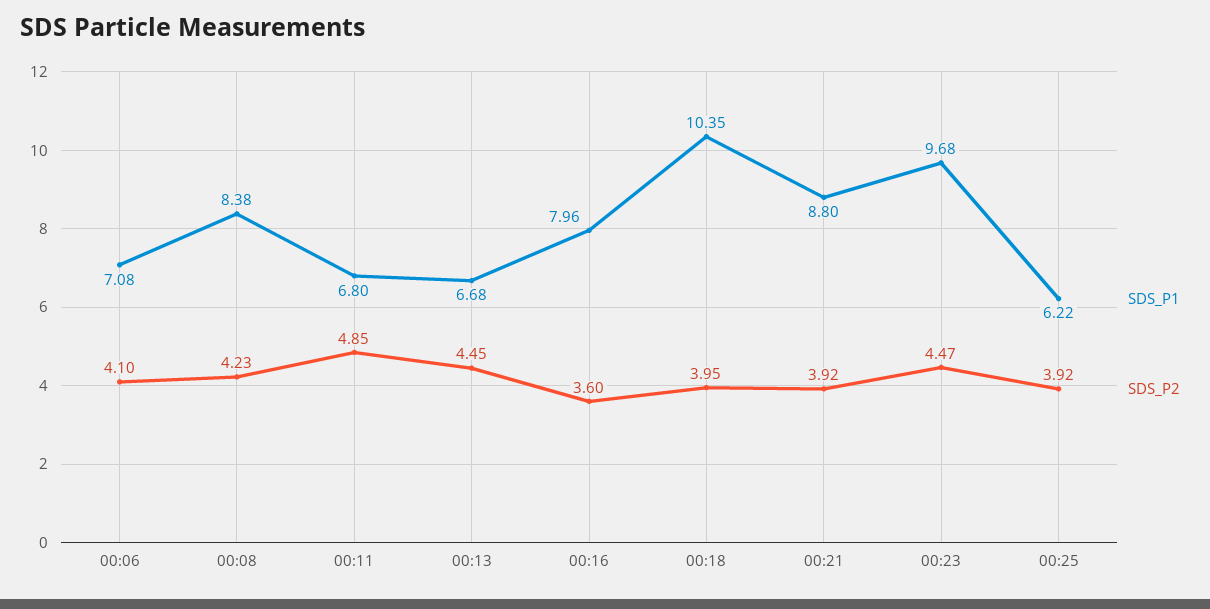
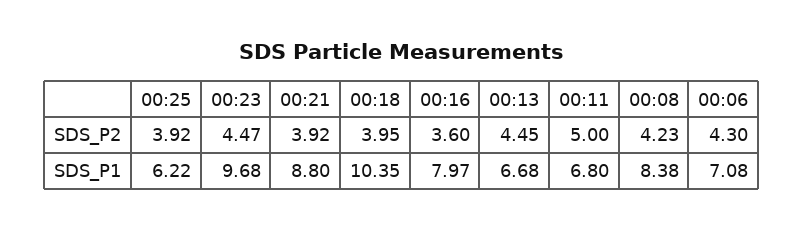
SDS_P2, 00:06: 4.1 -> 4.3
SDS_P2, 00:11: 4.85 -> 5
SDS_P1, 00:16: 7.96 -> 7.97

